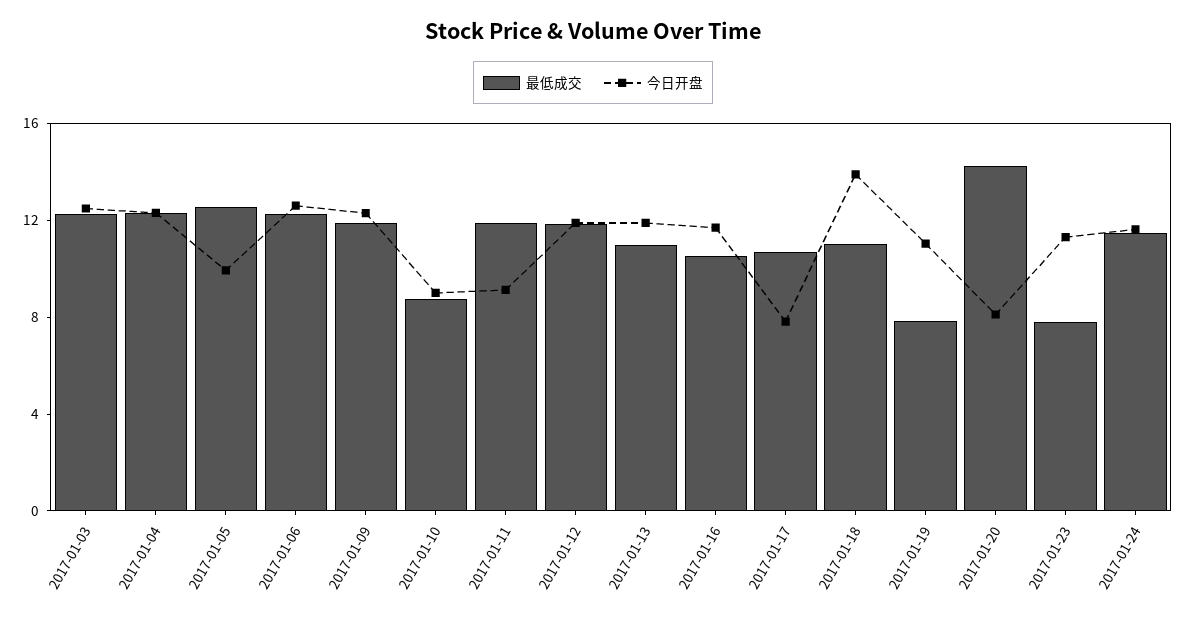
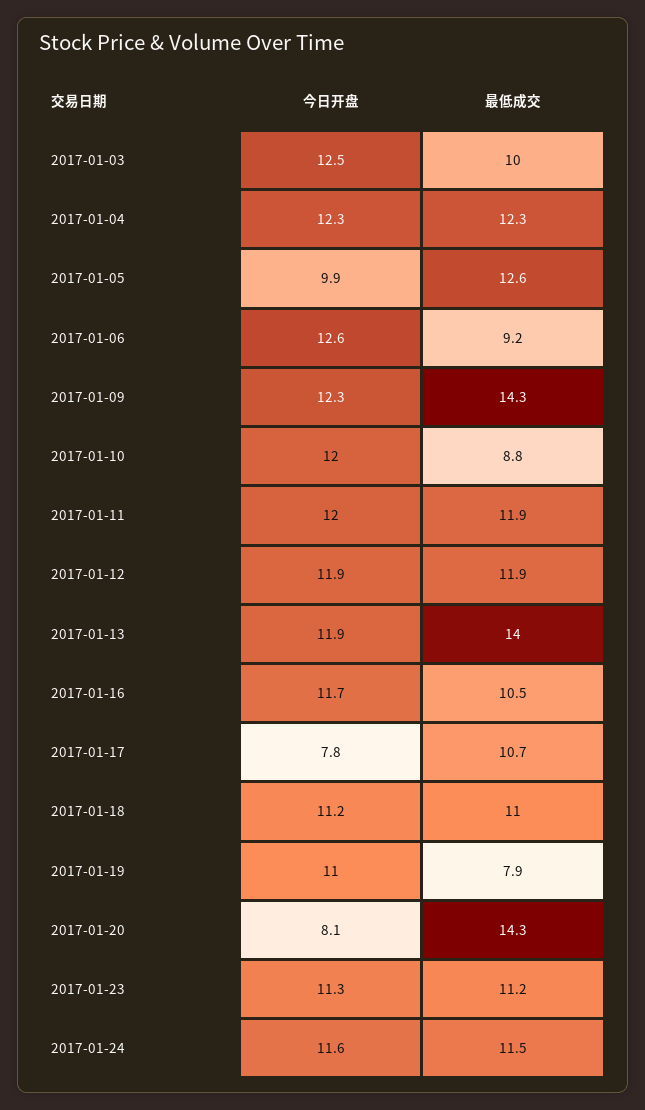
最低成交, 2017-01-03: 12 -> 10
最低成交, 2017-01-06: 12 -> 9.2
最低成交, 2017-01-09: 12 -> 14.3
今日开盘, 2017-01-10: 9 -> 12
今日开盘, 2017-01-11: 9 -> 12
最低成交, 2017-01-13: 11 -> 14
今日开盘, 2017-01-18: 14 -> 11.2
最低成交, 2017-01-23: 8 -> 11.2

